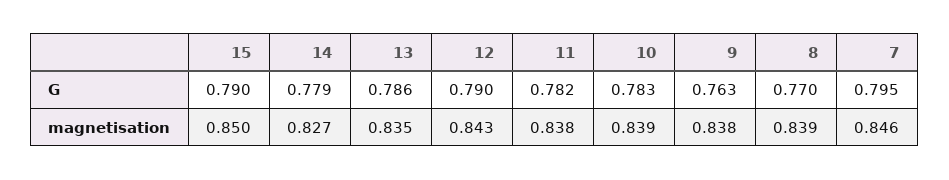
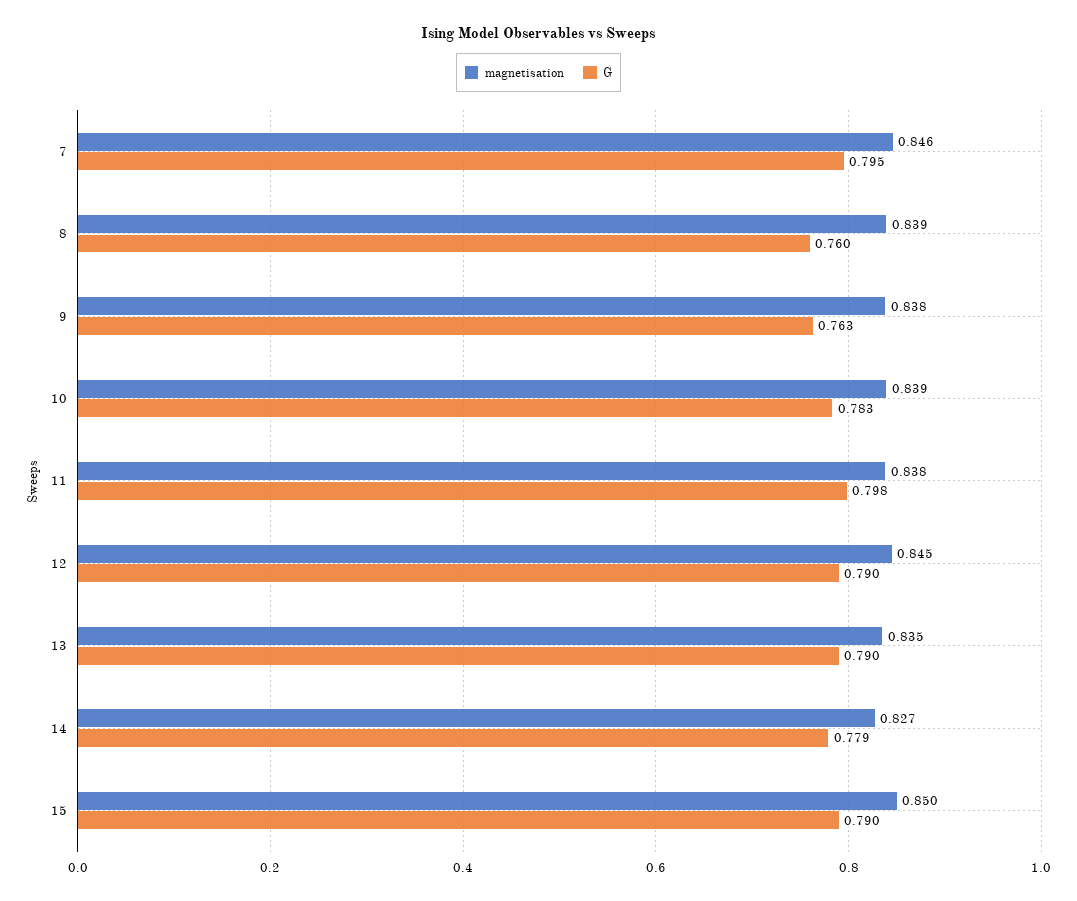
G, 13: 0.786 -> 0.79
G, 11: 0.782 -> 0.798
G, 8: 0.77 -> 0.76
magnetisation, 12: 0.843 -> 0.845

